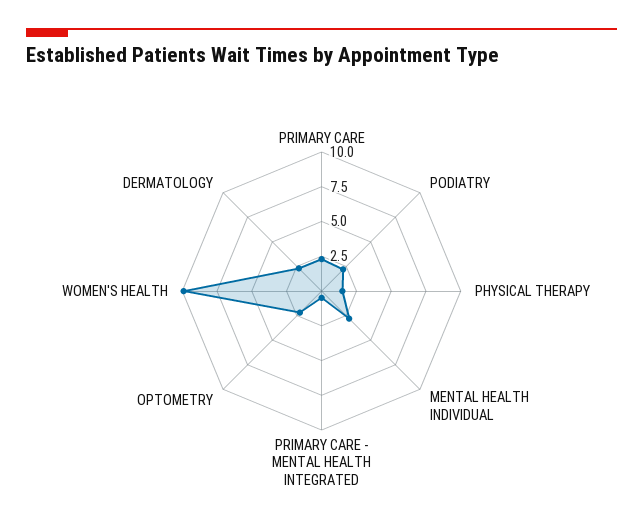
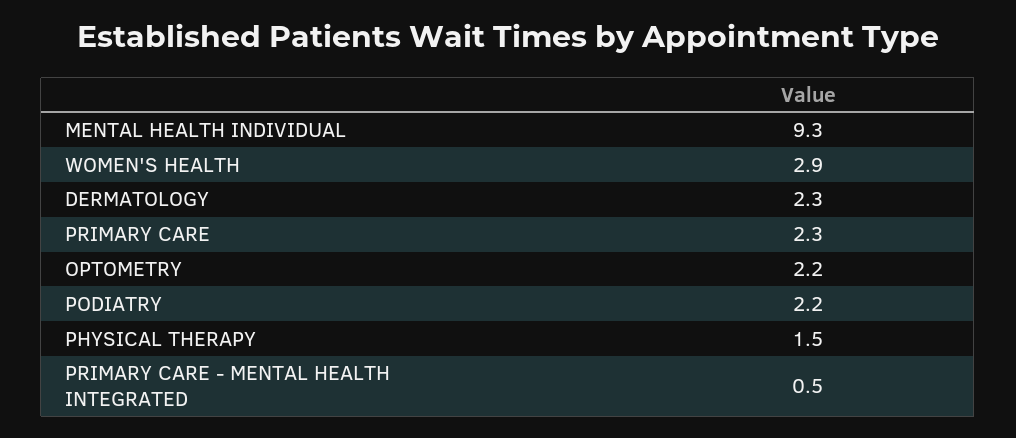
MENTAL HEALTH INDIVIDUAL: 2.5 -> 9.3
WOMEN'S HEALTH: 10 -> 2.9

